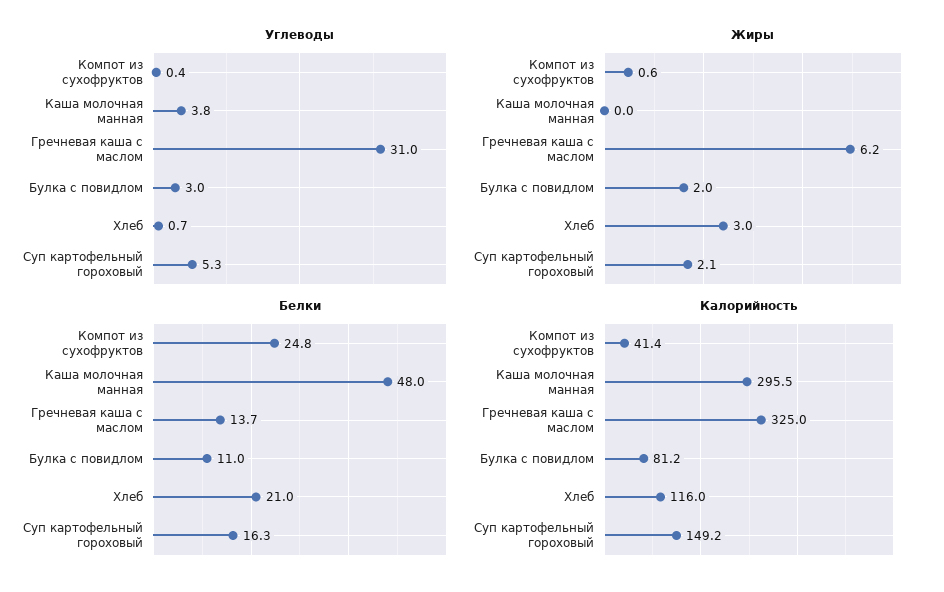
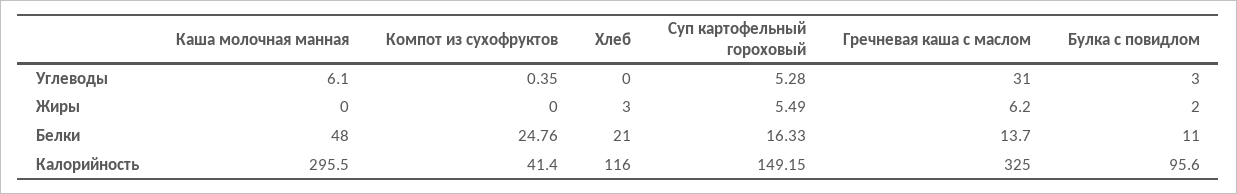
Углеводы, Каша молочная манная: 3.8 -> 6.1
Углеводы, Хлеб: 0.7 -> 0
Жиры, Компот из сухофруктов: 0.6 -> 0
Жиры, Суп картофельный гороховый: 2.1 -> 5.49
Калорийность, Булка с повидлом: 81.2 -> 95.6

